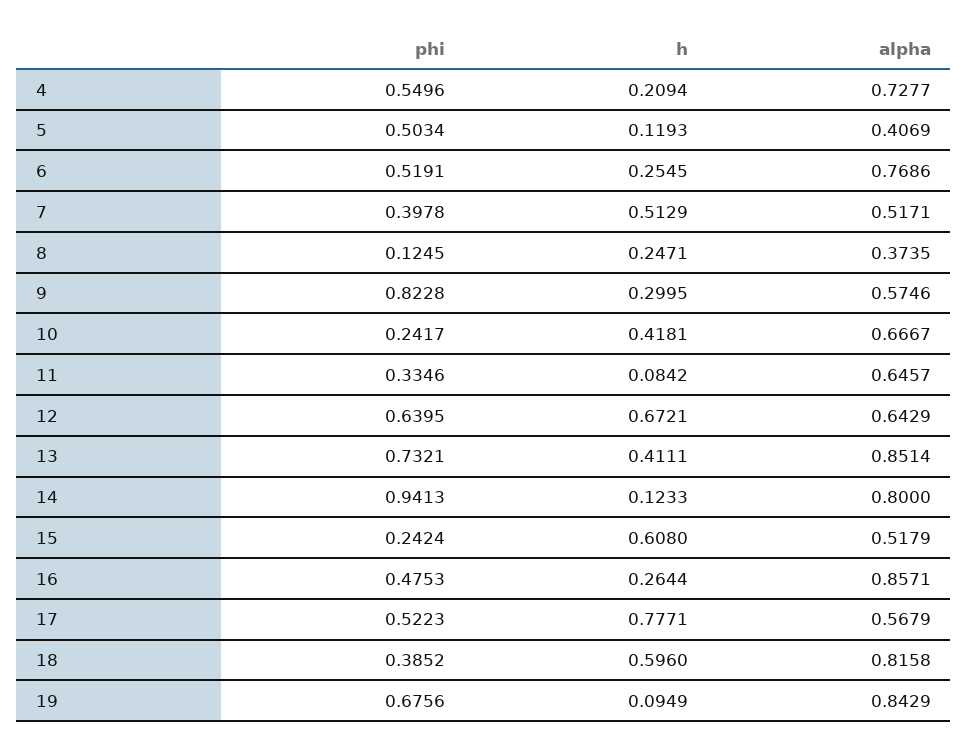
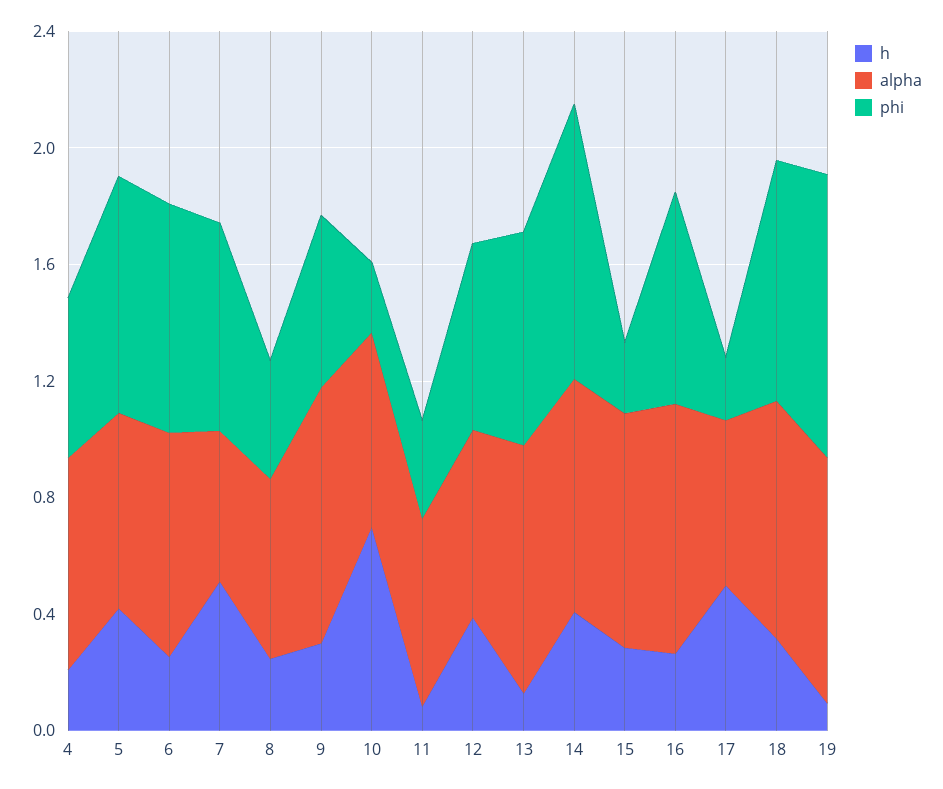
phi, 5: 0.5034 -> 0.8
h, 5: 0.1193 -> 0.4
alpha, 5: 0.4069 -> 0.7
phi, 6: 0.5191 -> 0.8
phi, 7: 0.3978 -> 0.7
phi, 8: 0.1245 -> 0.4
alpha, 8: 0.3735 -> 0.6
phi, 9: 0.8228 -> 0.6
alpha, 9: 0.5746 -> 0.9
h, 10: 0.4181 -> 0.7
h, 12: 0.6721 -> 0.4
h, 13: 0.4111 -> 0.1
h, 14: 0.1233 -> 0.4
h, 15: 0.608 -> 0.3
alpha, 15: 0.5179 -> 0.8
phi, 16: 0.4753 -> 0.7
phi, 17: 0.5223 -> 0.2
h, 17: 0.7771 -> 0.5
phi, 18: 0.3852 -> 0.8
h, 18: 0.596 -> 0.3
phi, 19: 0.6756 -> 1

